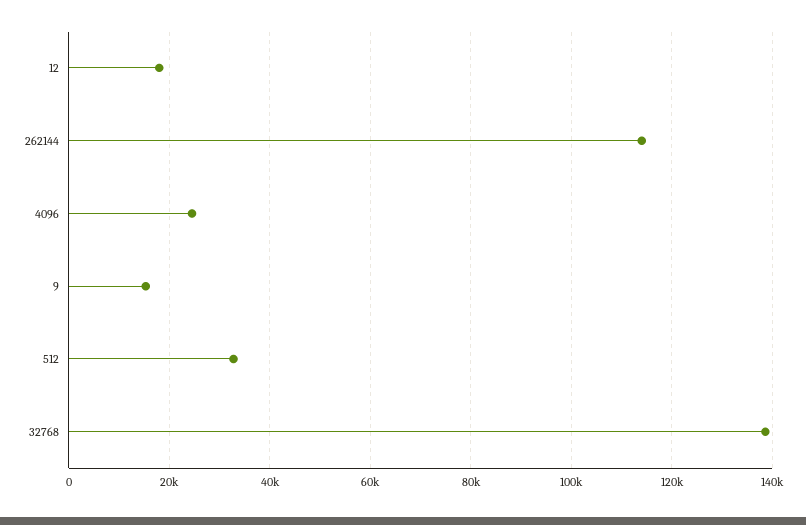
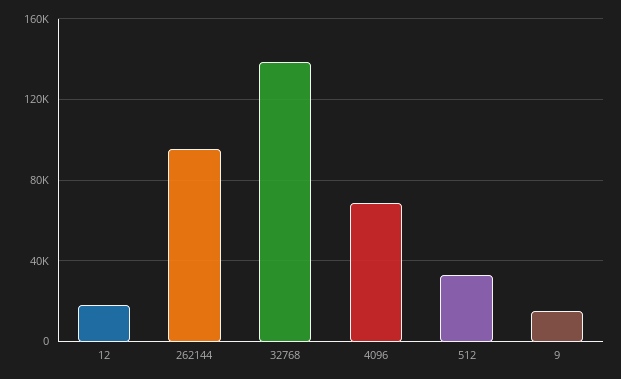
262144: 114000 -> 95000
4096: 24000 -> 70000

